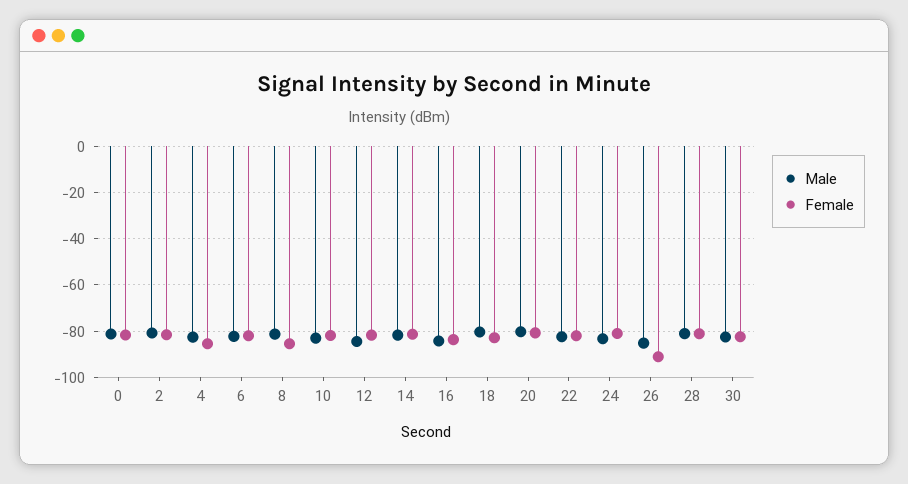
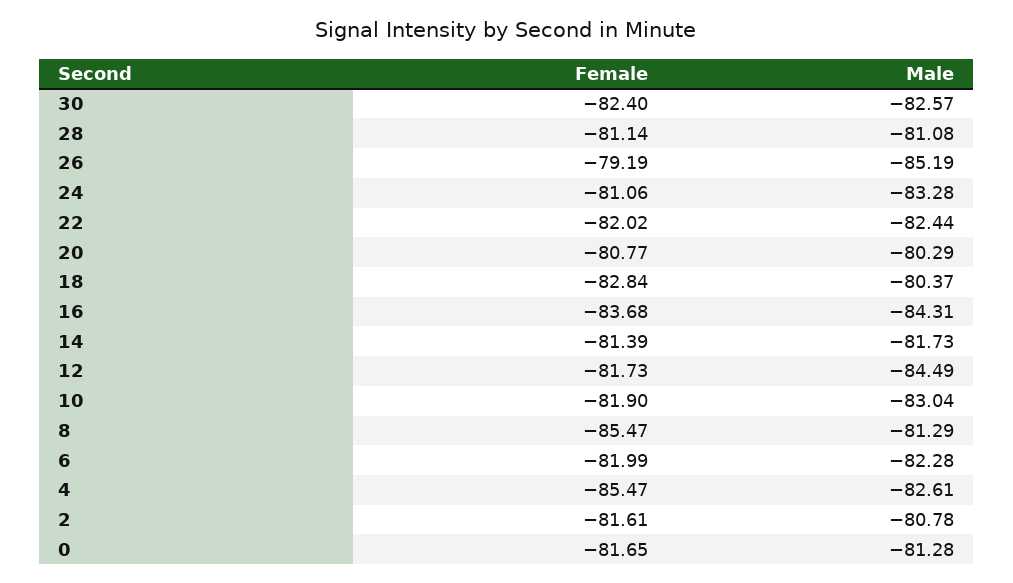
Female, 26: -90 -> -79.19

